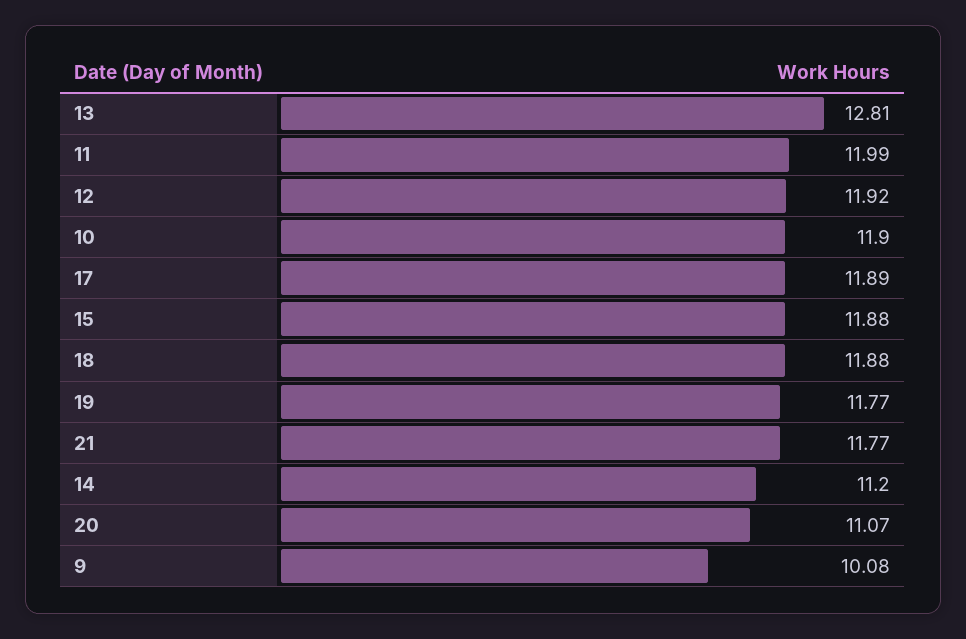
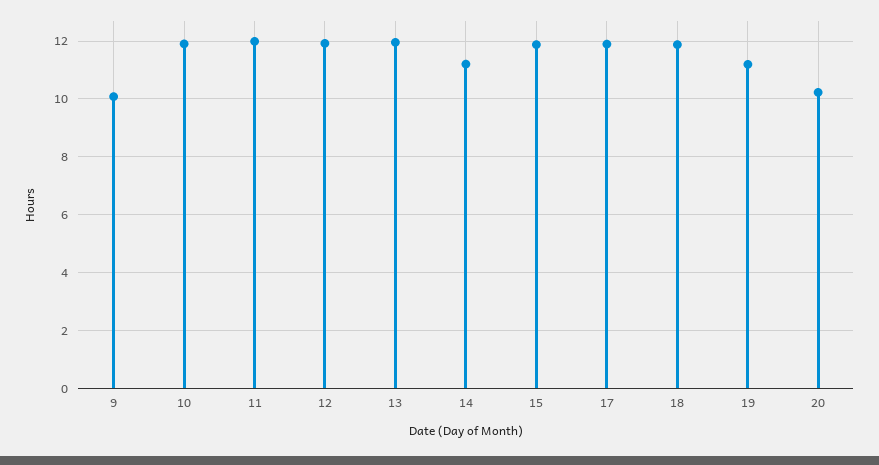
13: 12.81 -> 12
19: 11.77 -> 11.25
21: 11.77 -> none
20: 11.07 -> 10.25

